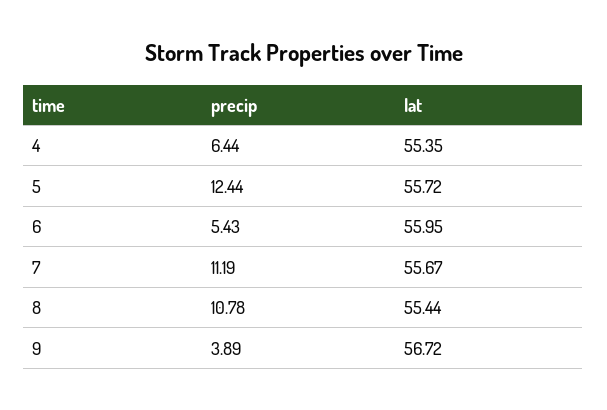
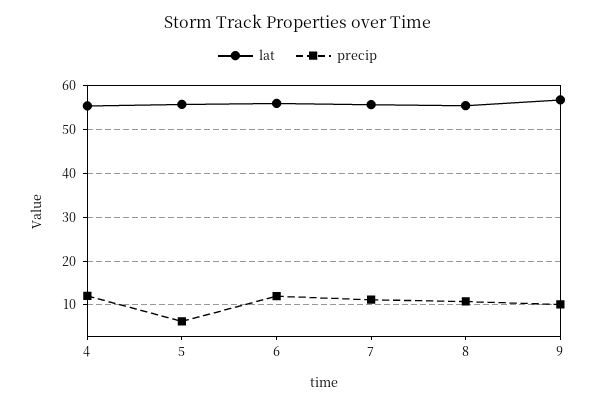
precip, 4: 6.44 -> 12
precip, 5: 12.44 -> 6
precip, 6: 5.43 -> 12
precip, 9: 3.89 -> 10

